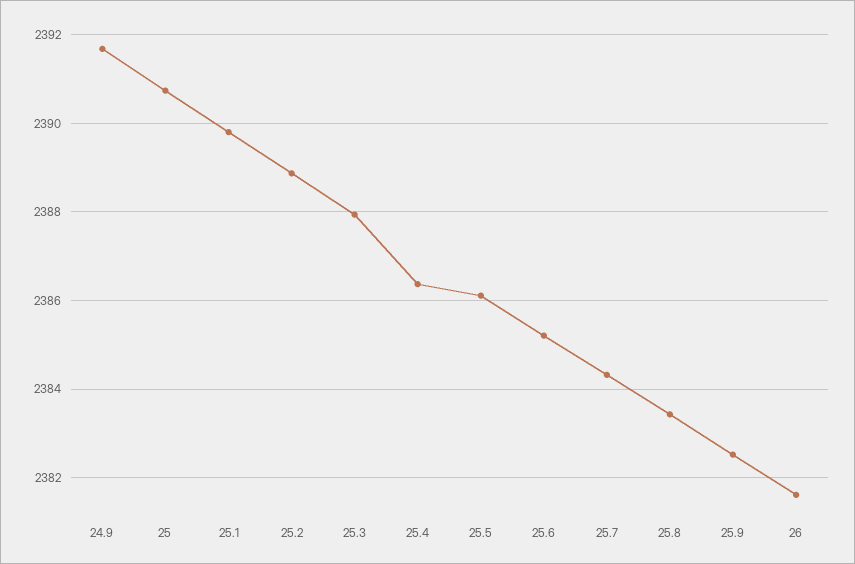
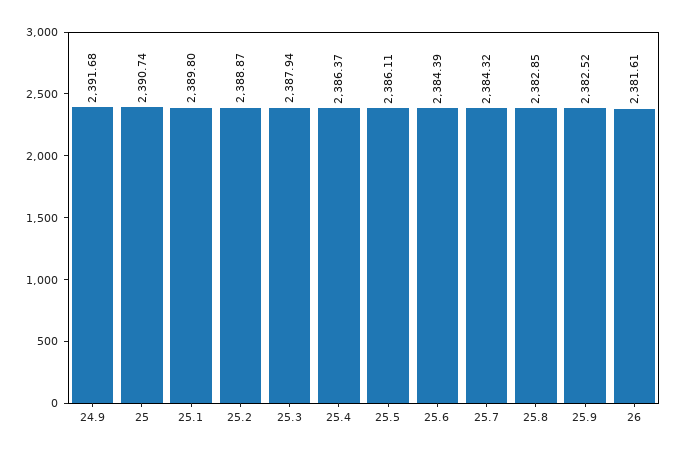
25.6: 2385.2 -> 2384.39
25.8: 2383.4 -> 2382.85

